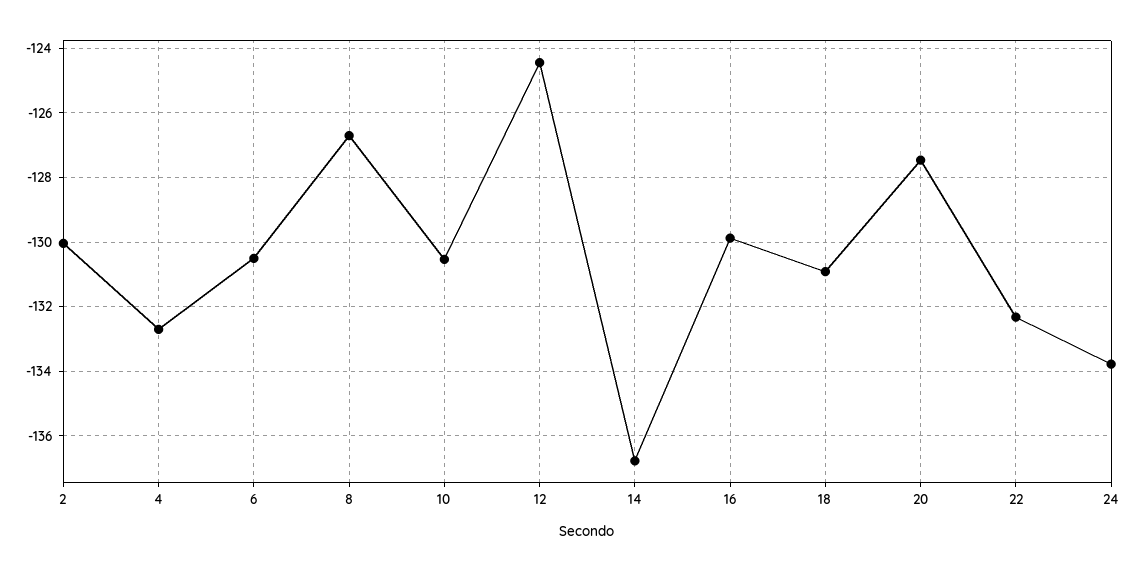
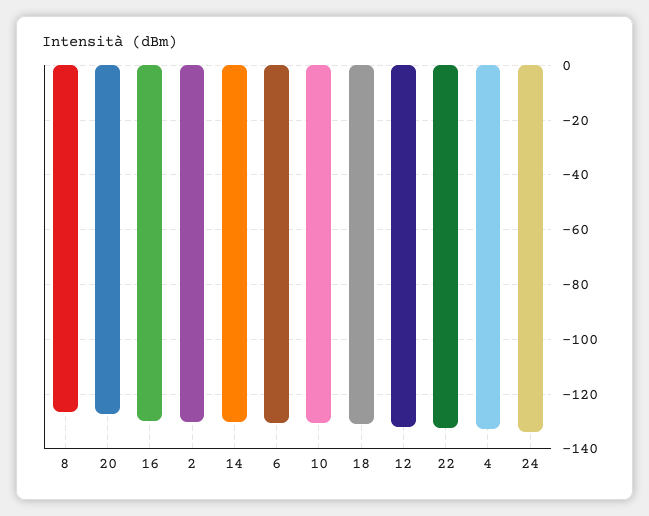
12: -124.4 -> -132.5
14: -136.8 -> -130

